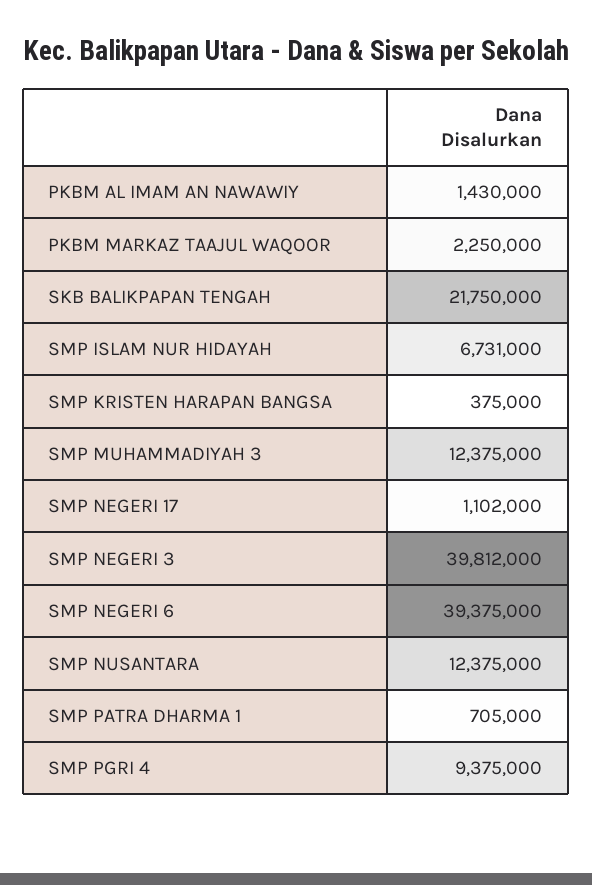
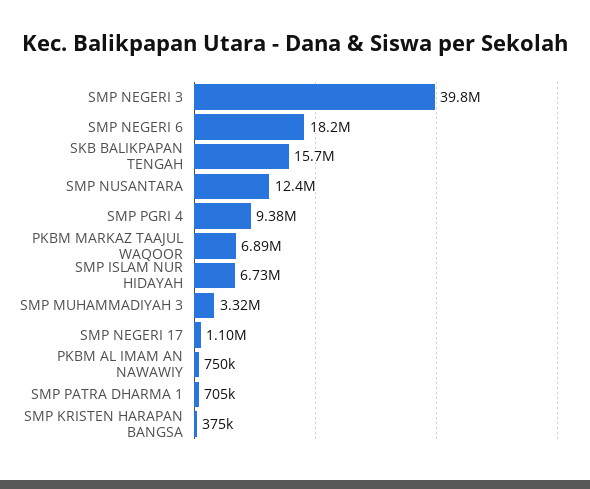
PKBM AL IMAM AN NAWAWIY: 1430000 -> 750000
PKBM MARKAZ TAAJUL WAQOOR: 2250000 -> 6890000
SKB BALIKPAPAN TENGAH: 21750000 -> 15700000
SMP MUHAMMADIYAH 3: 12375000 -> 3320000
SMP NEGERI 6: 39375000 -> 18200000

